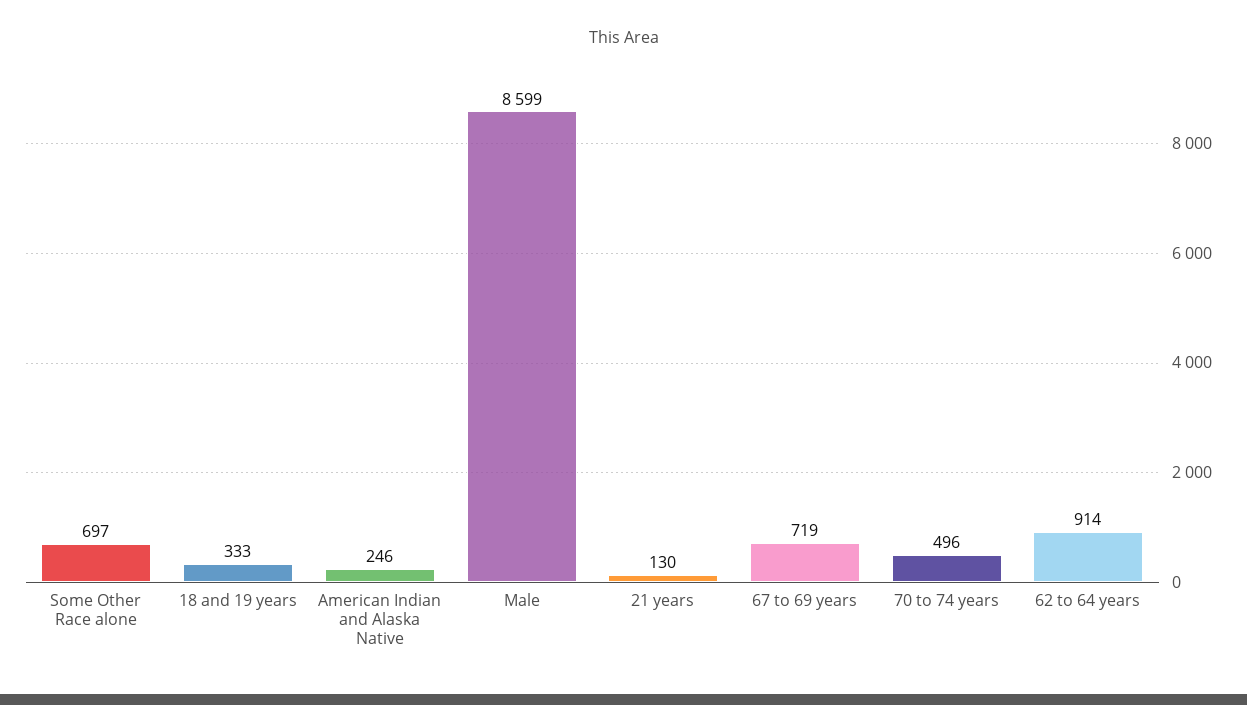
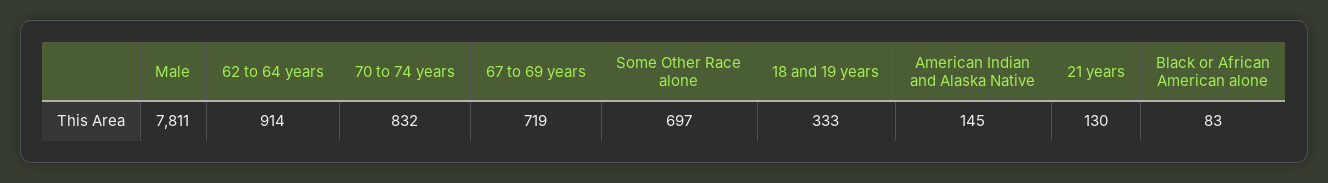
American Indian and Alaska Native: 246 -> 145
Male: 8599 -> 7811
70 to 74 years: 496 -> 832
Black or African American alone: none -> 83

